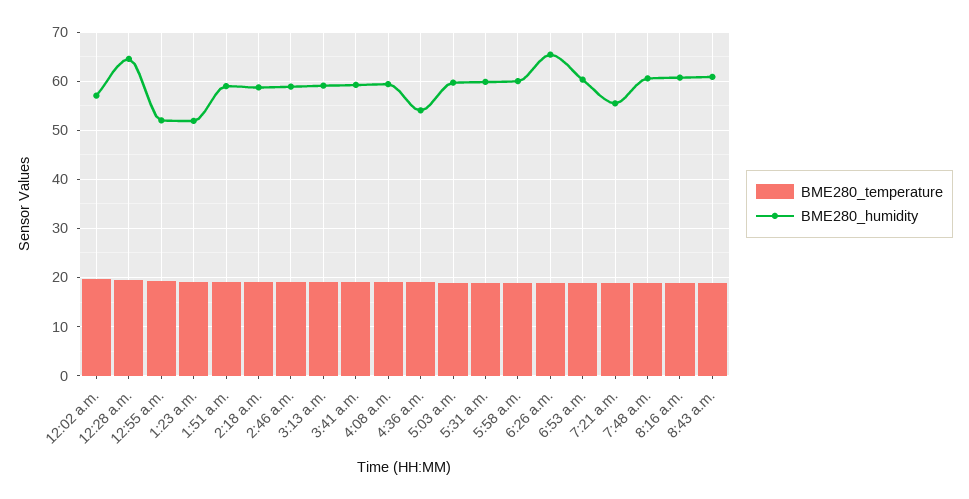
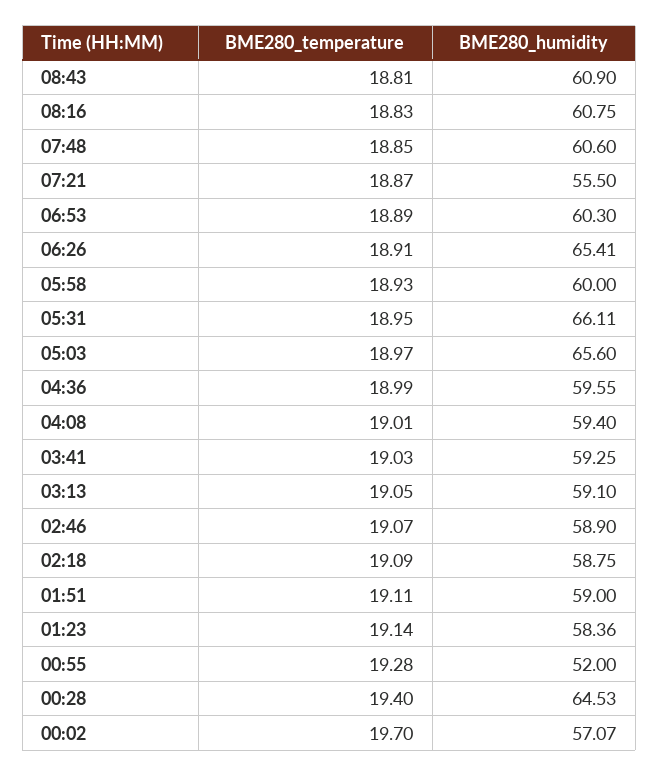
BME280_humidity, 1:23 a.m.: 52 -> 58.36
BME280_humidity, 4:36 a.m.: 54 -> 59.55
BME280_humidity, 5:03 a.m.: 60 -> 65.6
BME280_humidity, 5:31 a.m.: 60 -> 66.11

